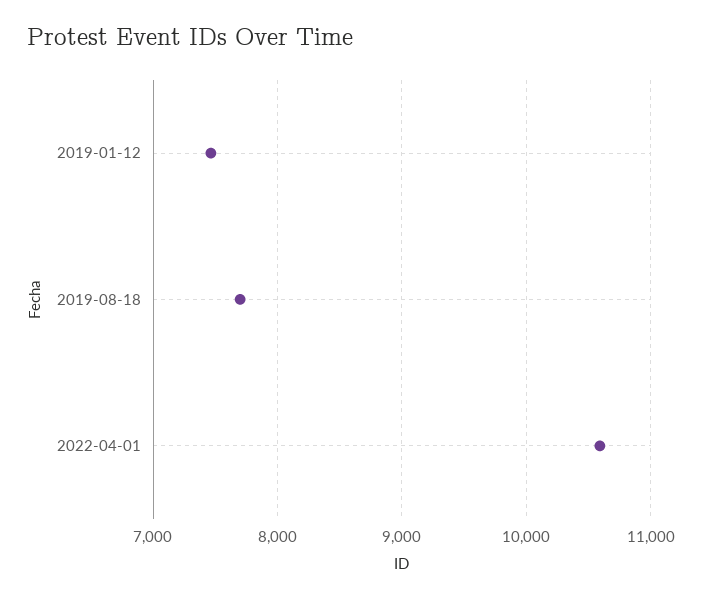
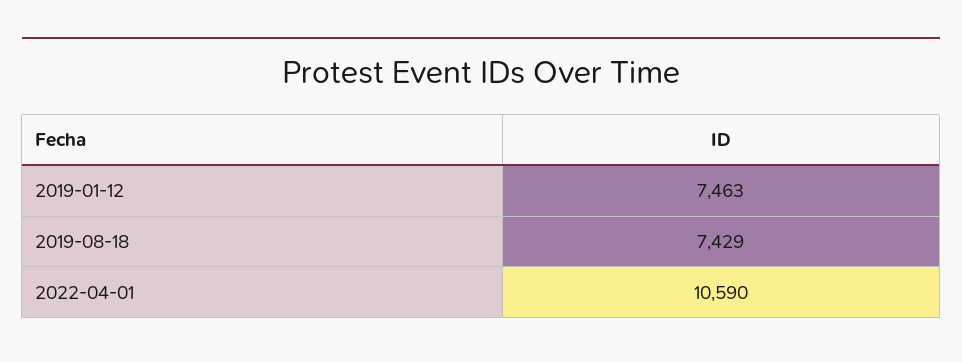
2019-08-18: 7700 -> 7429

